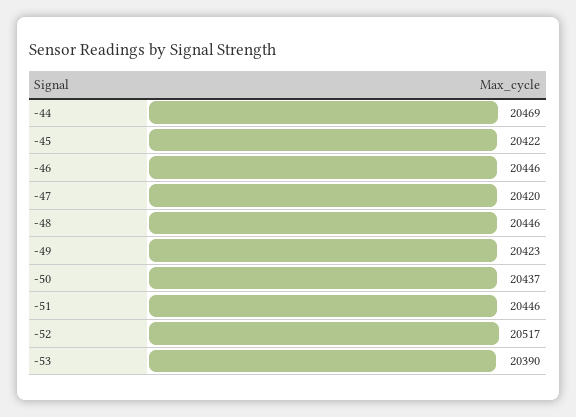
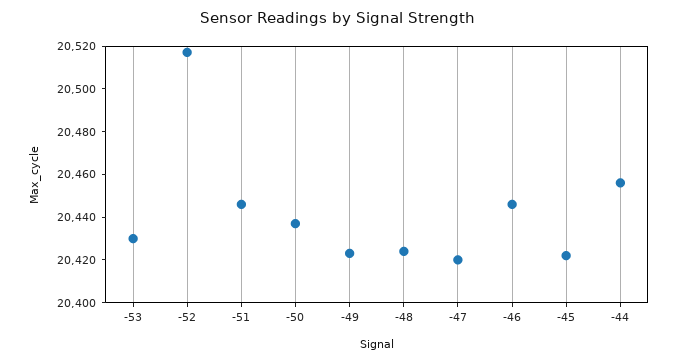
-44: 20469 -> 20455
-48: 20446 -> 20425
-53: 20390 -> 20430

